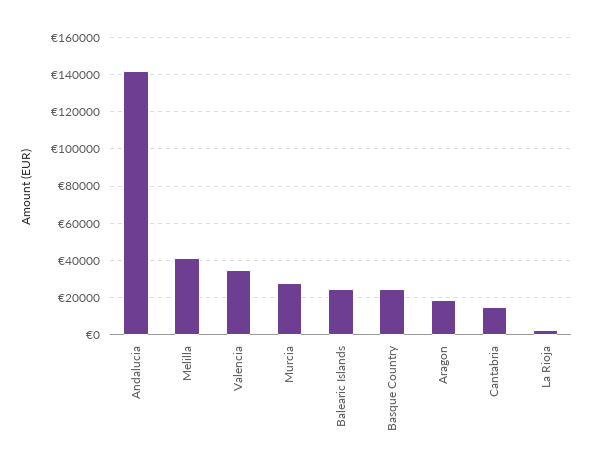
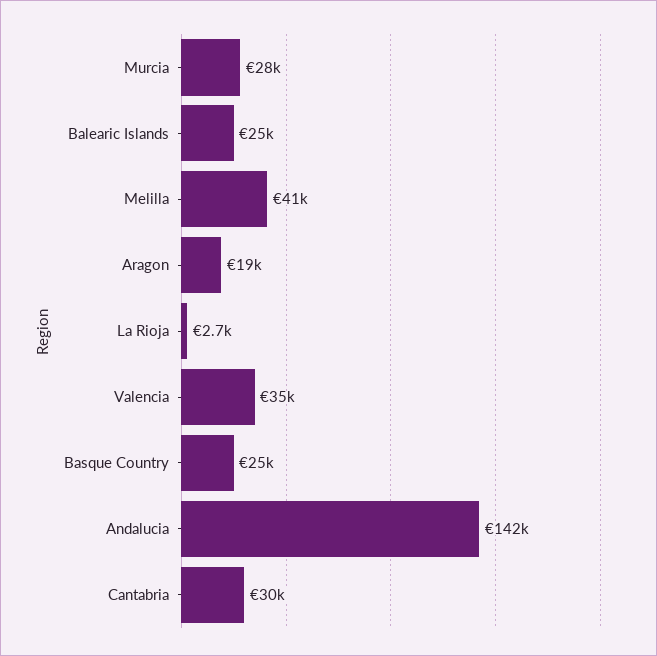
Cantabria: 15000 -> 30000

